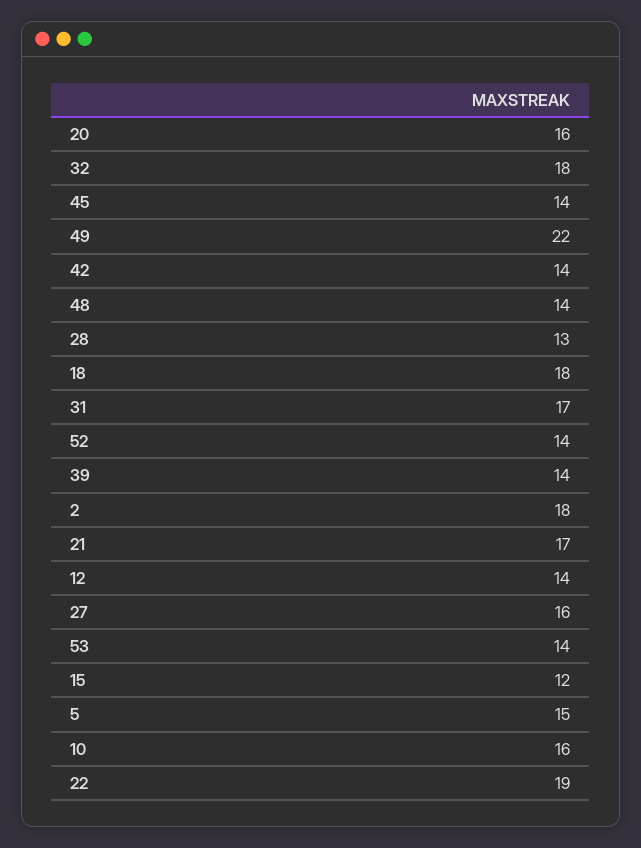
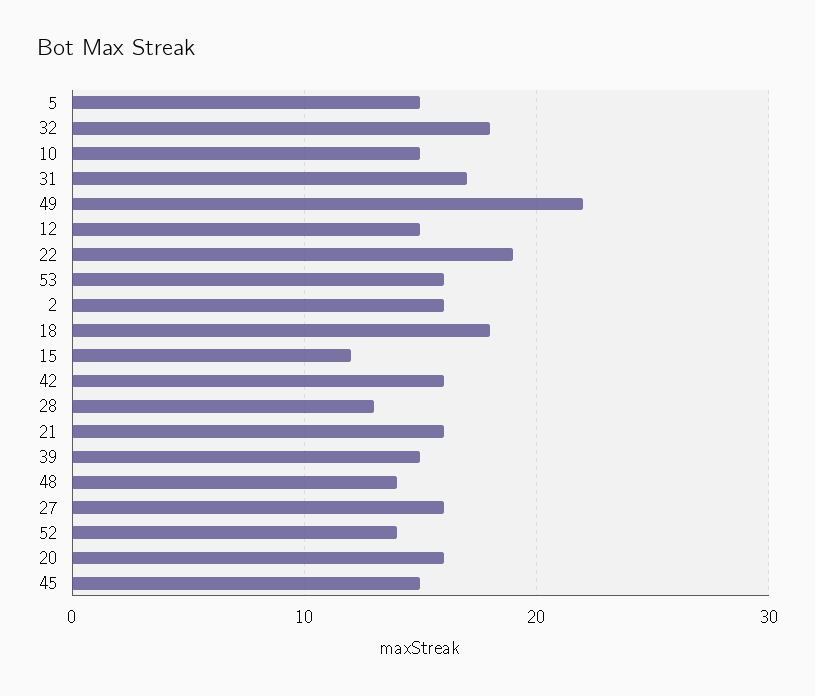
45: 14 -> 15
42: 14 -> 16
39: 14 -> 15
2: 18 -> 16
21: 17 -> 16
12: 14 -> 15
53: 14 -> 16
10: 16 -> 15

